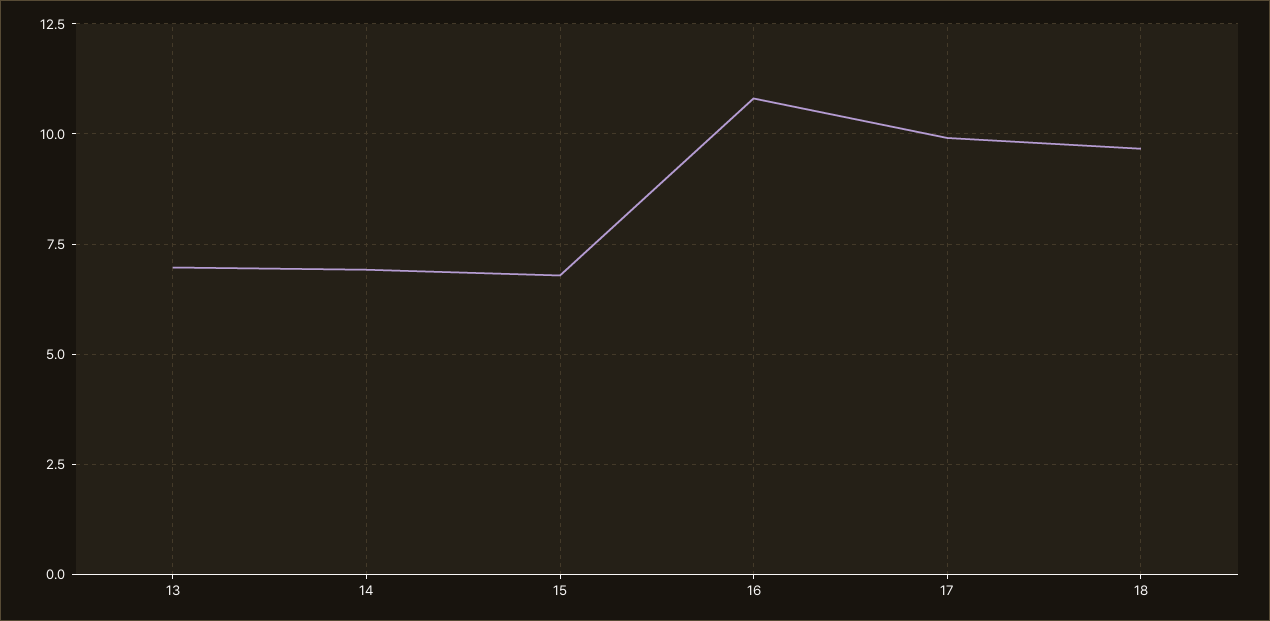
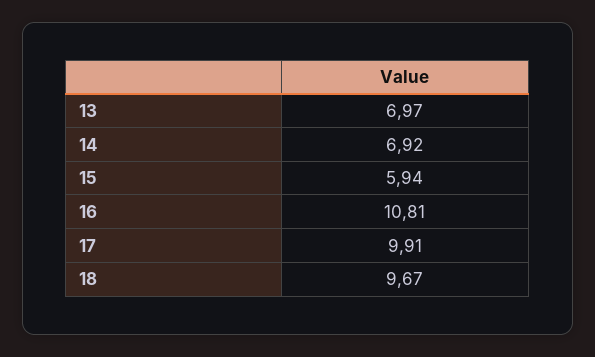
15: 6.75 -> 5.94

